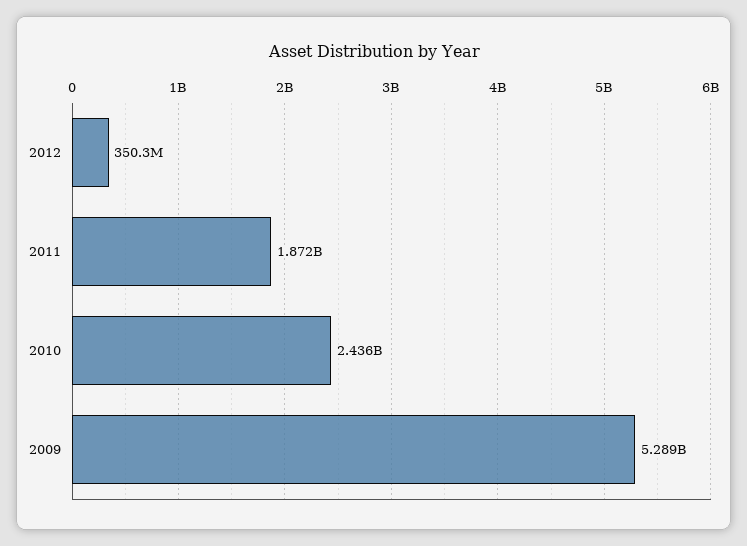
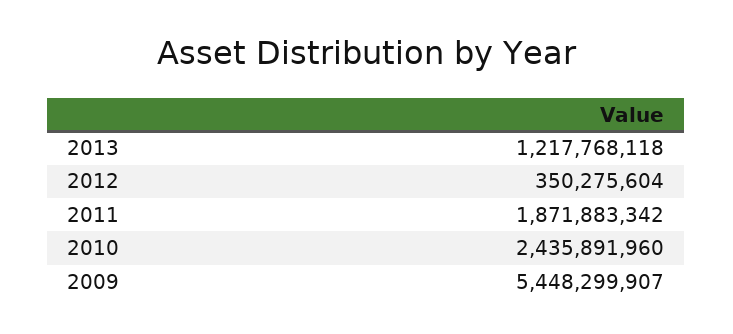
2009: 5289000000 -> 5448299907
2013: none -> 1217768118

